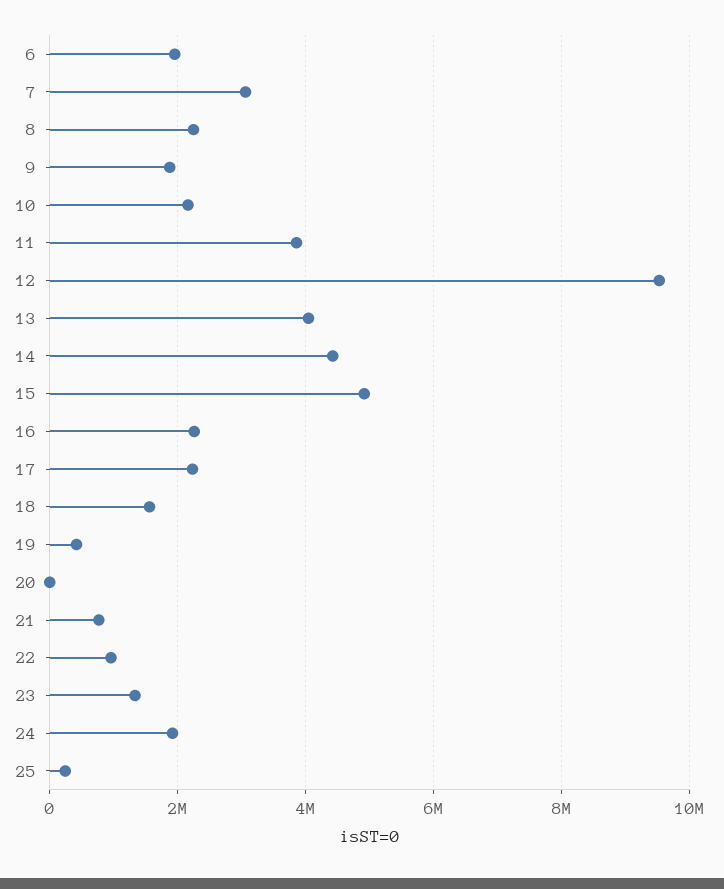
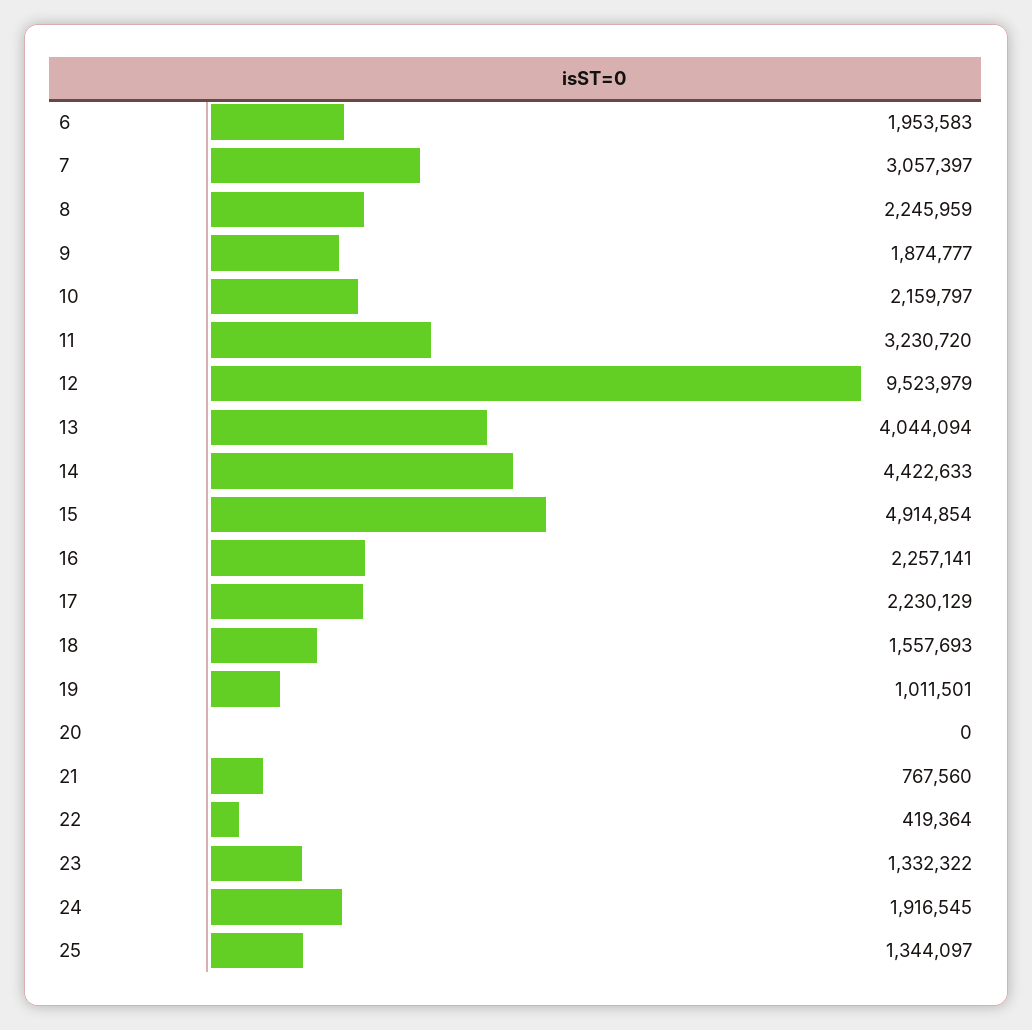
11: 3800000 -> 3230720
19: 400000 -> 1011501
22: 1000000 -> 419364
25: 200000 -> 1344097

